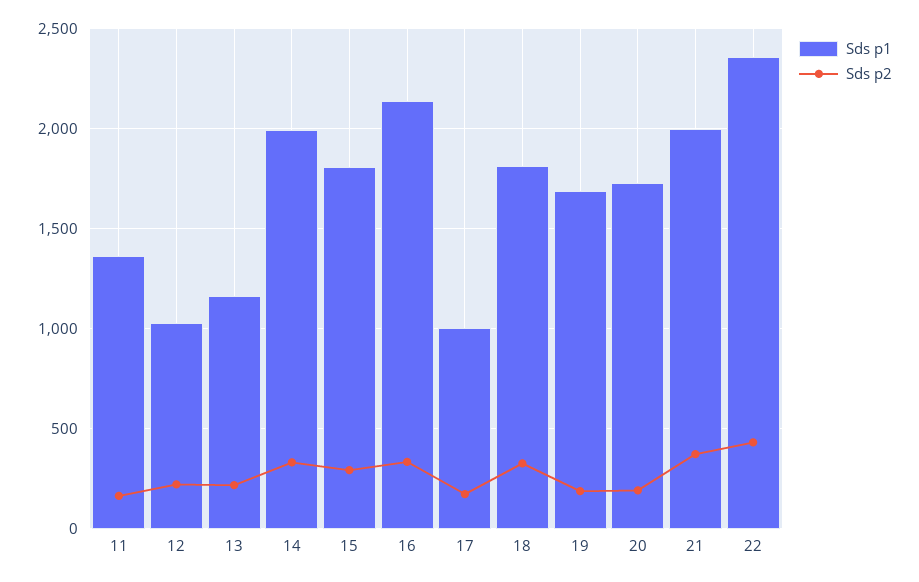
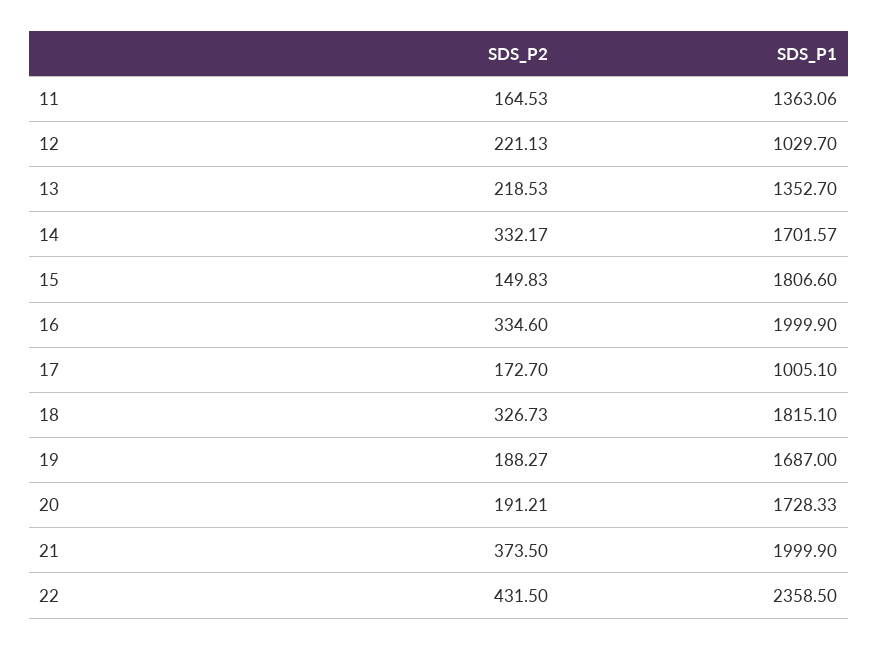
Sds p1, 13: 1150 -> 1352.7
Sds p1, 14: 2000 -> 1701.57
Sds p2, 15: 300 -> 149.83
Sds p1, 16: 2150 -> 1999.9

